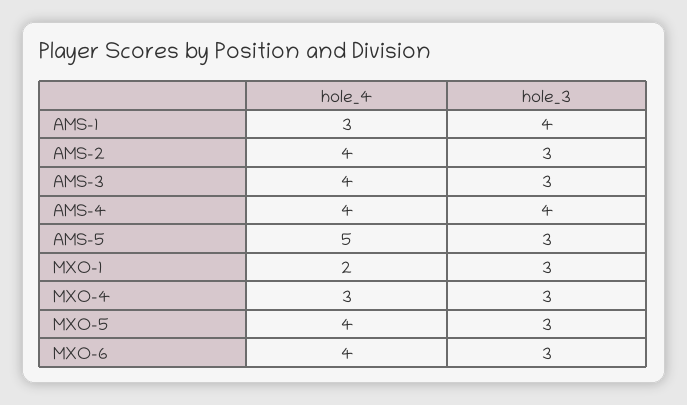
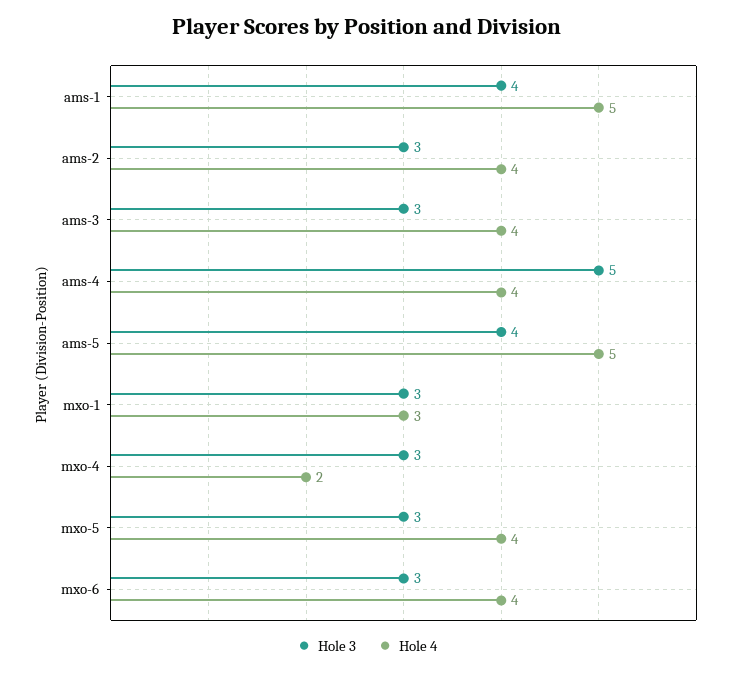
hole_4, AMS-1: 3 -> 5
hole_3, AMS-4: 4 -> 5
hole_3, AMS-5: 3 -> 4
hole_4, MXO-1: 2 -> 3
hole_4, MXO-4: 3 -> 2

